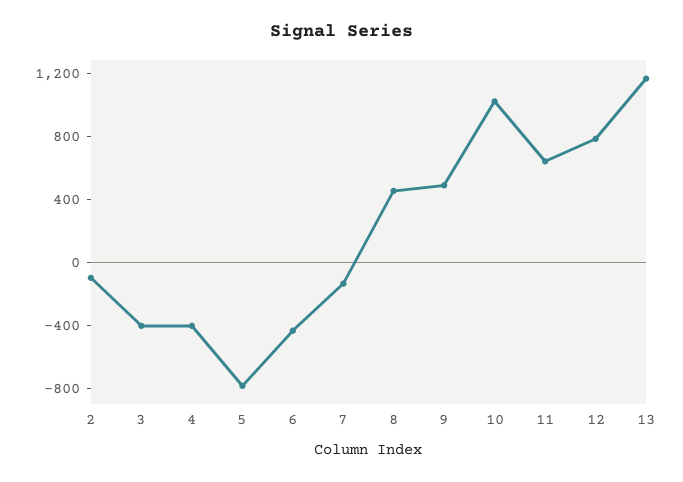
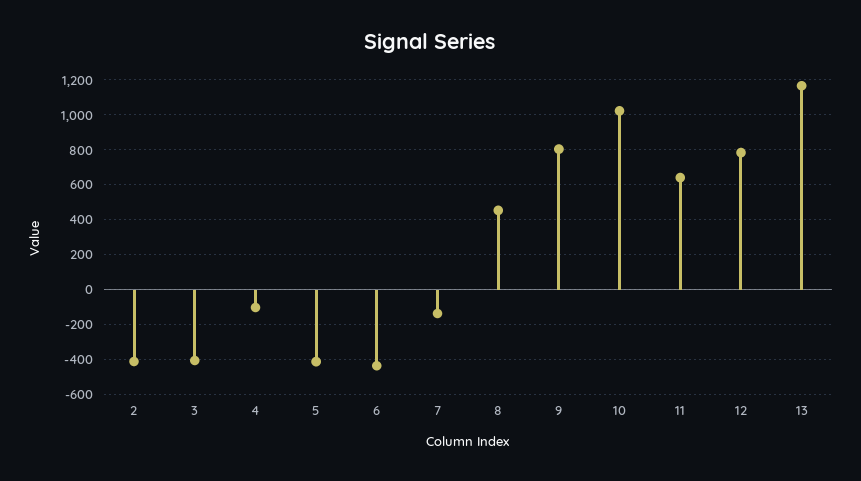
2: -100 -> -400
4: -400 -> -100
5: -800 -> -400
9: 500 -> 800

